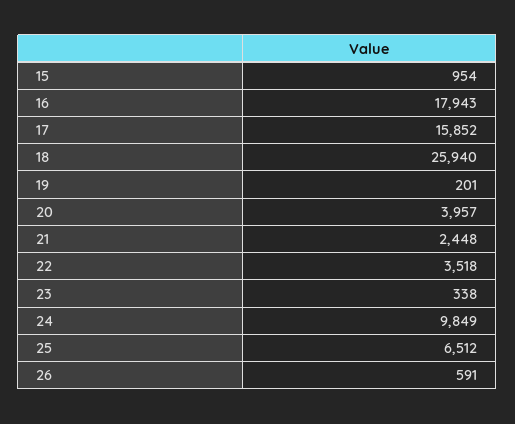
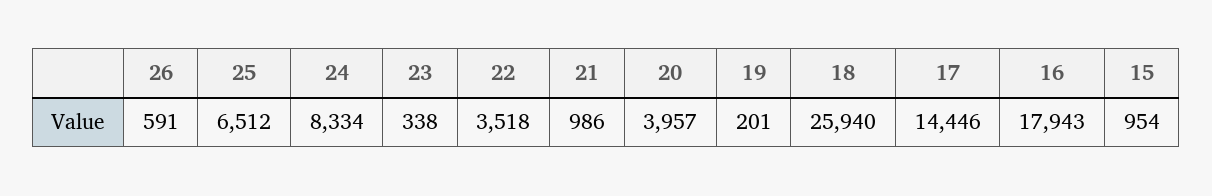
17: 15852 -> 14446
21: 2448 -> 986
24: 9849 -> 8334

